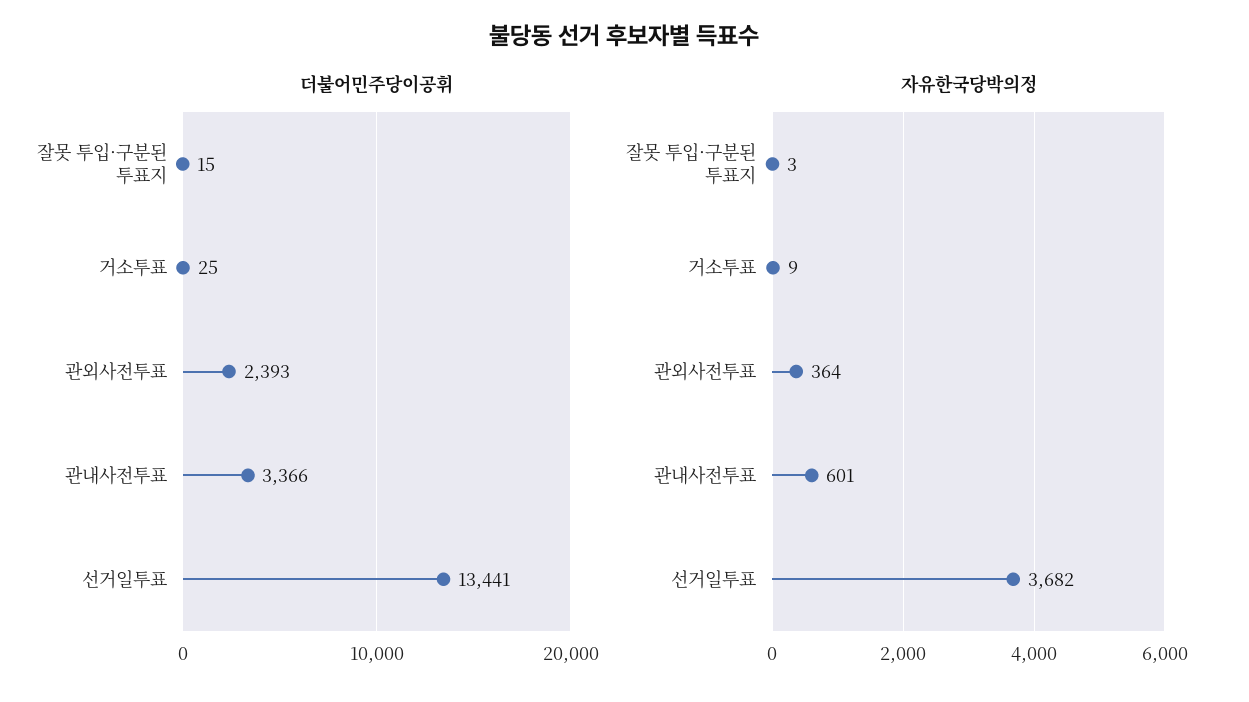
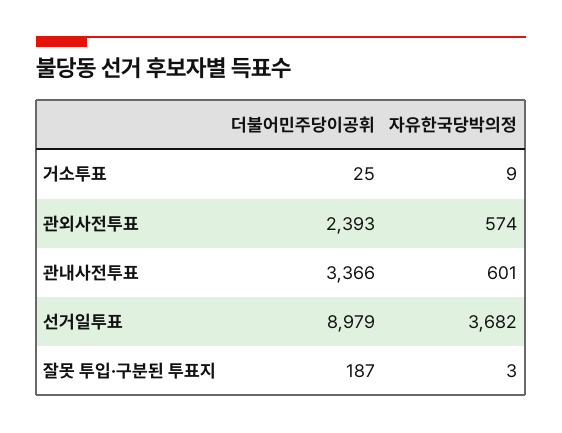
더불어민주당이공휘, 잘못 투입·구분된 투표지: 15 -> 187
더불어민주당이공휘, 선거일투표: 13441 -> 8979
자유한국당박의정, 관외사전투표: 364 -> 574

